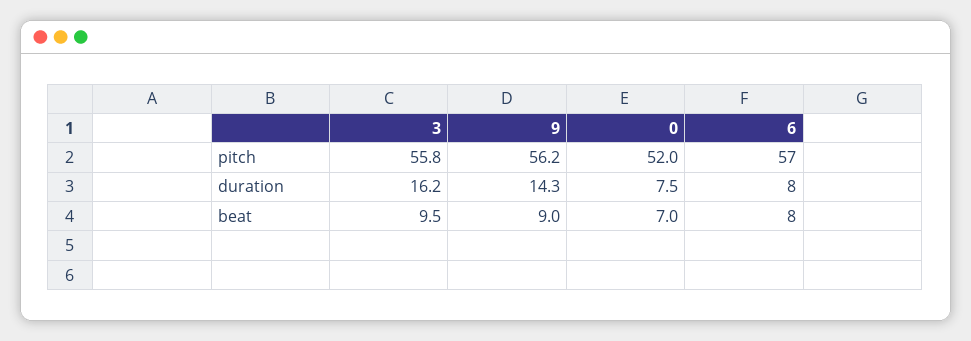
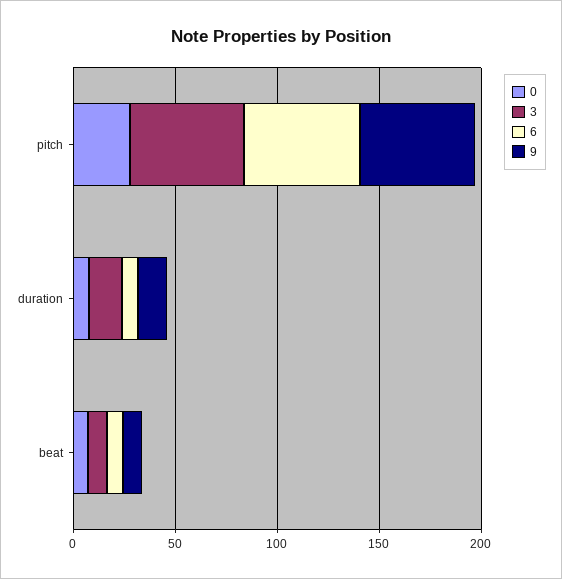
0, pitch: 52 -> 30

